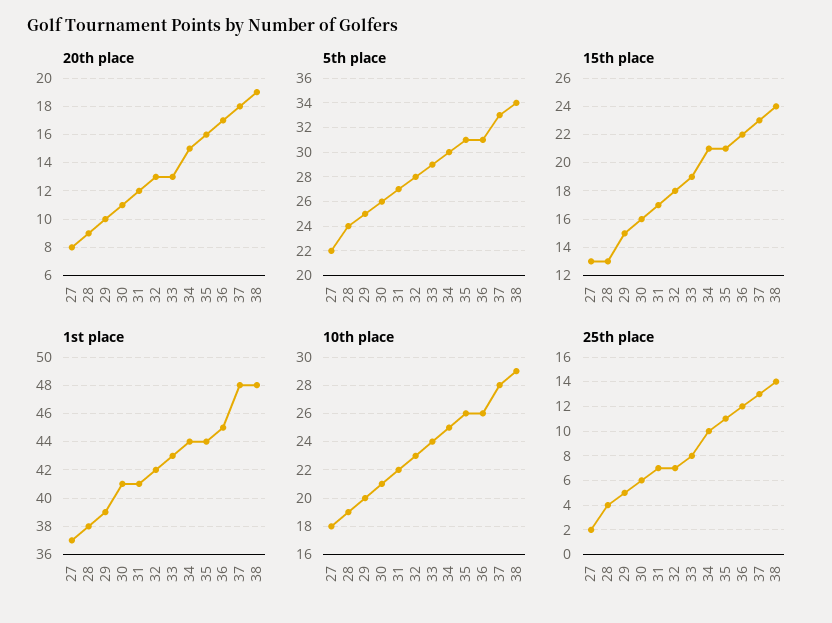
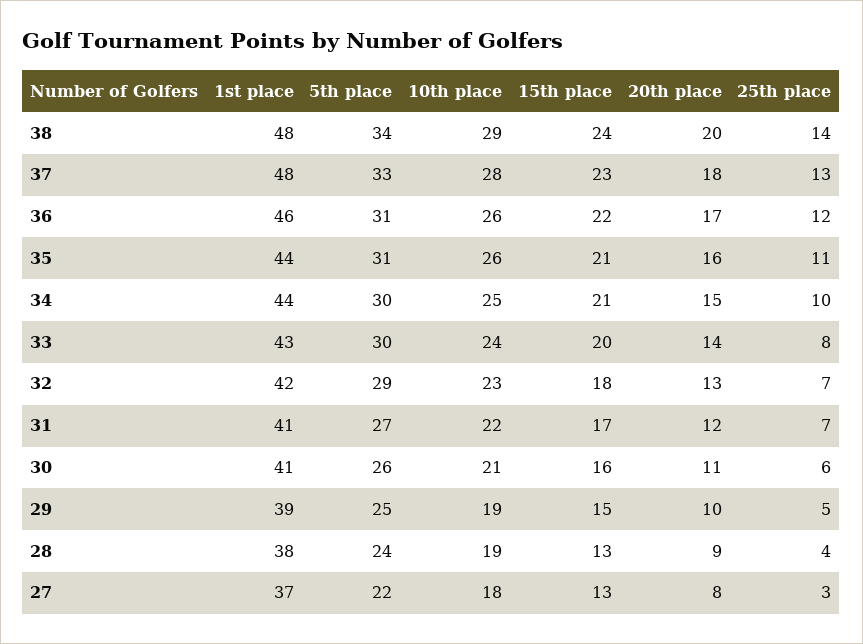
20th place, 33: 13 -> 14
20th place, 38: 19 -> 20
5th place, 32: 28 -> 29
5th place, 33: 29 -> 30
15th place, 33: 19 -> 20
1st place, 36: 45 -> 46
10th place, 29: 20 -> 19
25th place, 27: 2 -> 3

